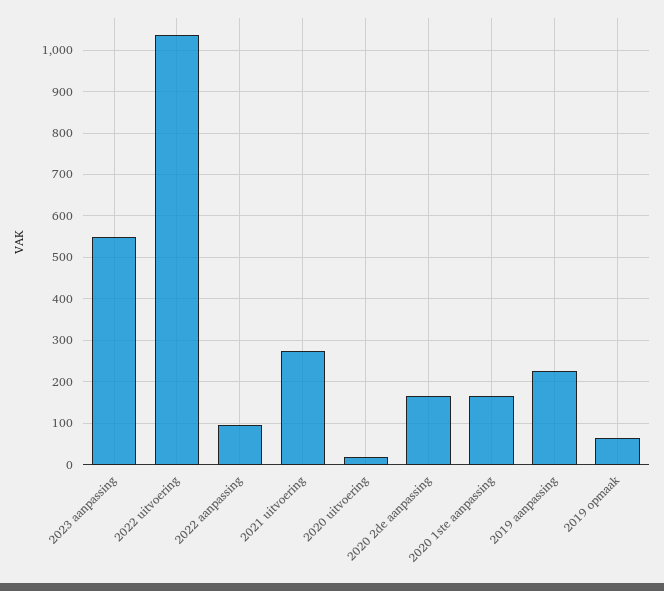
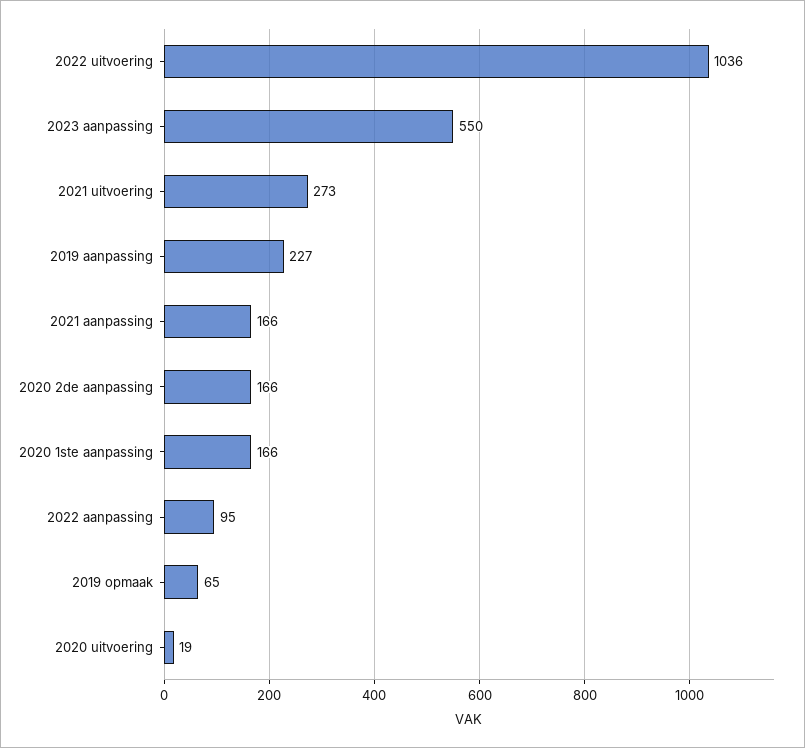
2021 aanpassing: none -> 166

